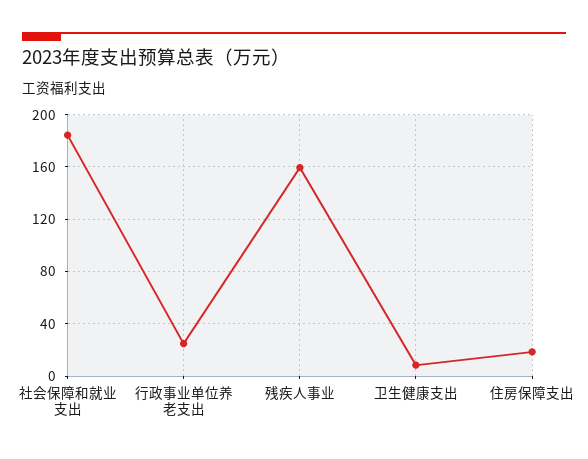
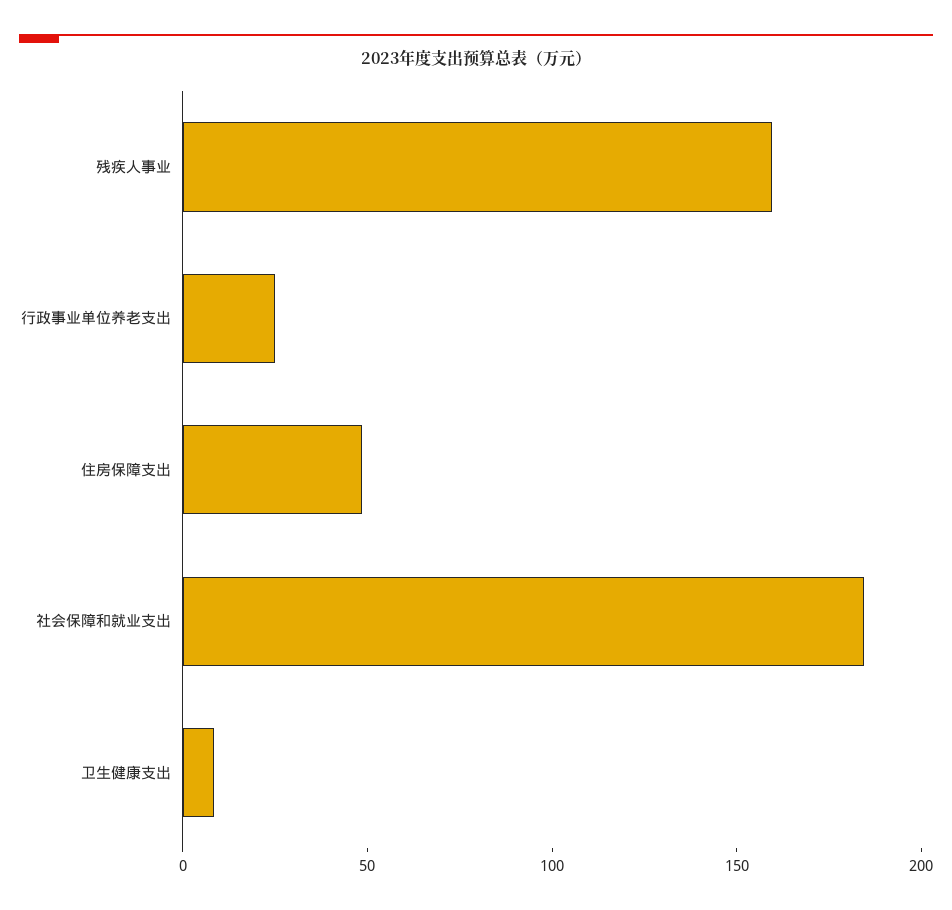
住房保障支出: 20 -> 50

